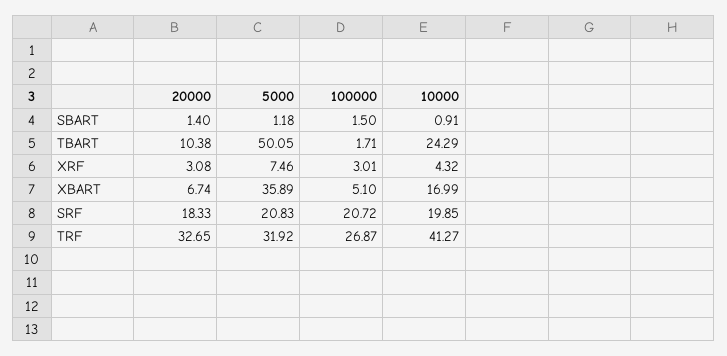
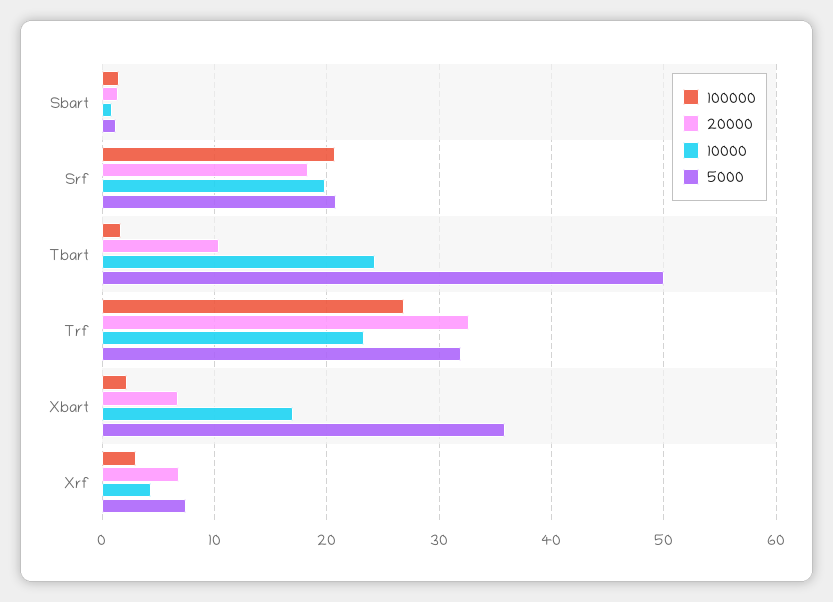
20000, XRF: 3.08 -> 7
100000, XBART: 5.1 -> 2
10000, TRF: 41.27 -> 23

